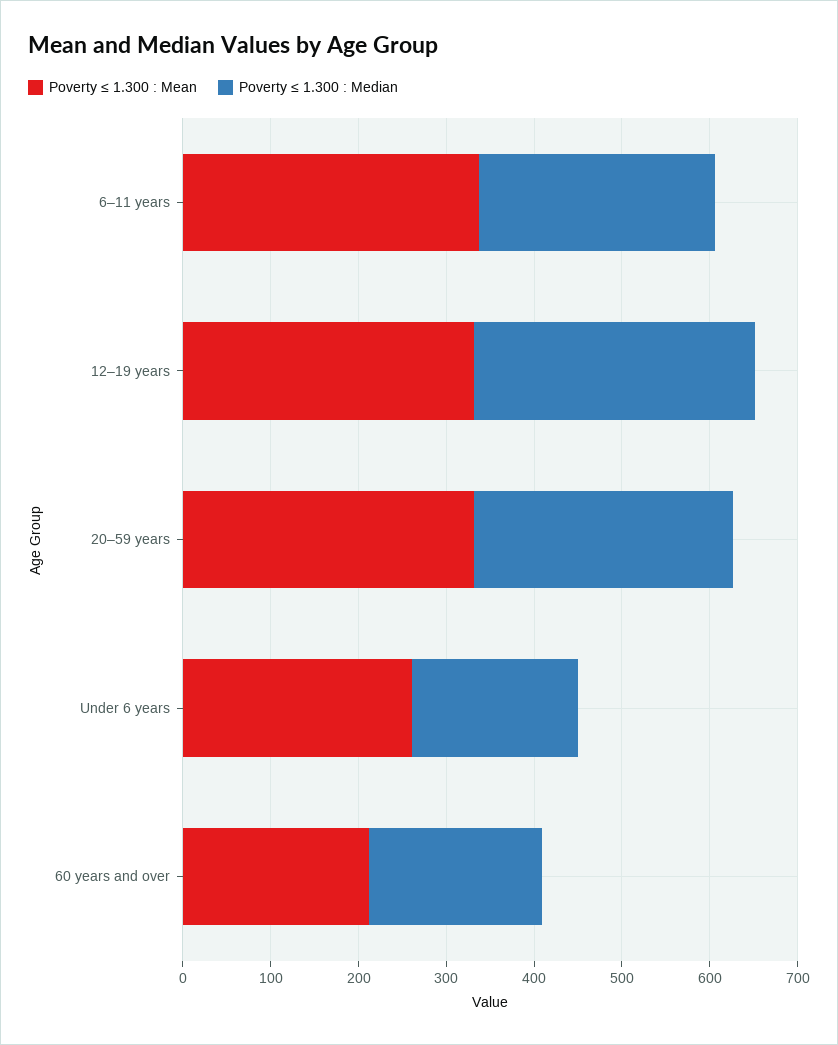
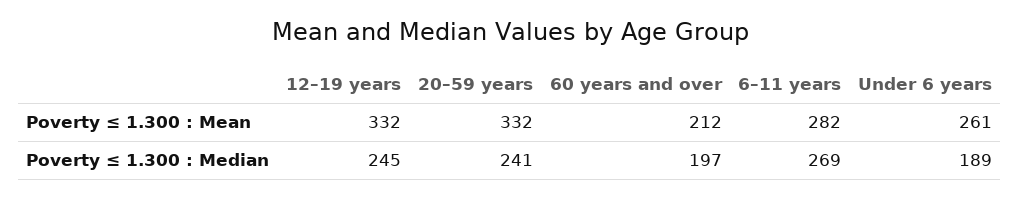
Poverty ≤ 1.300 : Mean, 6–11 years: 340 -> 282
Poverty ≤ 1.300 : Median, 12–19 years: 320 -> 245
Poverty ≤ 1.300 : Median, 20–59 years: 300 -> 241

